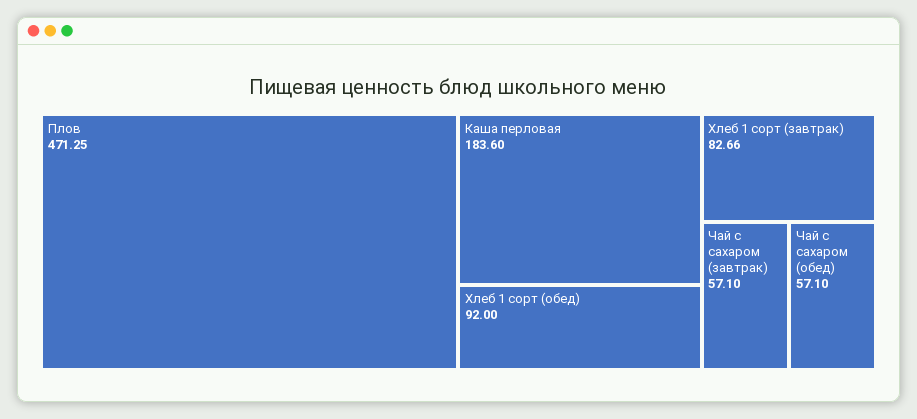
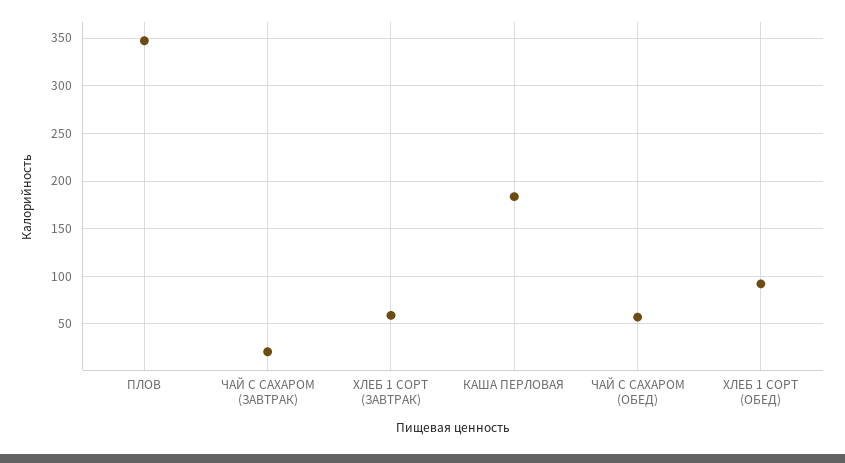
Плов: 471.25 -> 350
Хлеб 1 сорт (завтрак): 82.66 -> 60
Чай с сахаром (завтрак): 57.1 -> 20

